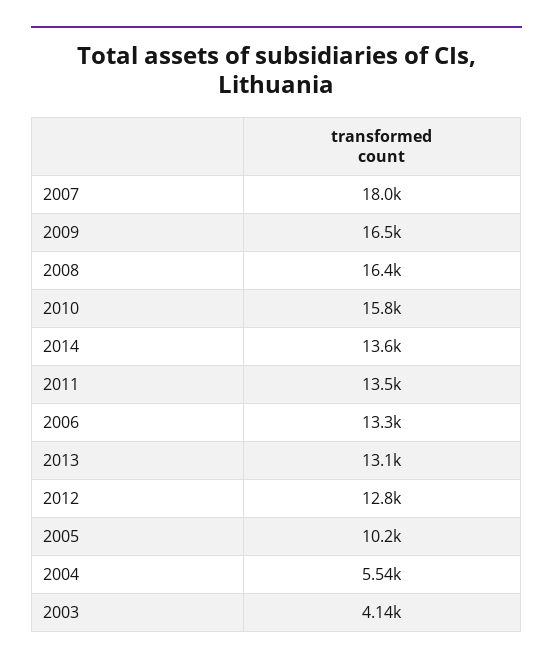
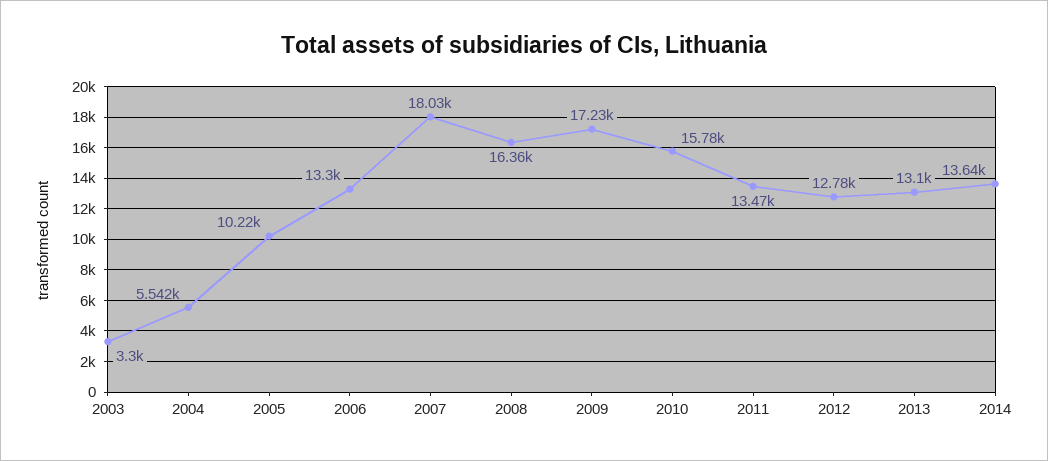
2009: 16500 -> 17230
2003: 4140 -> 3300

